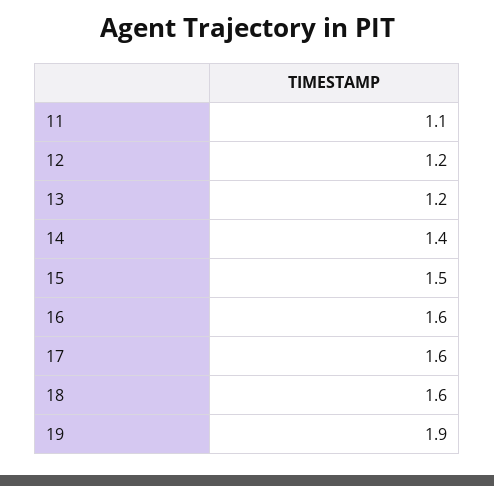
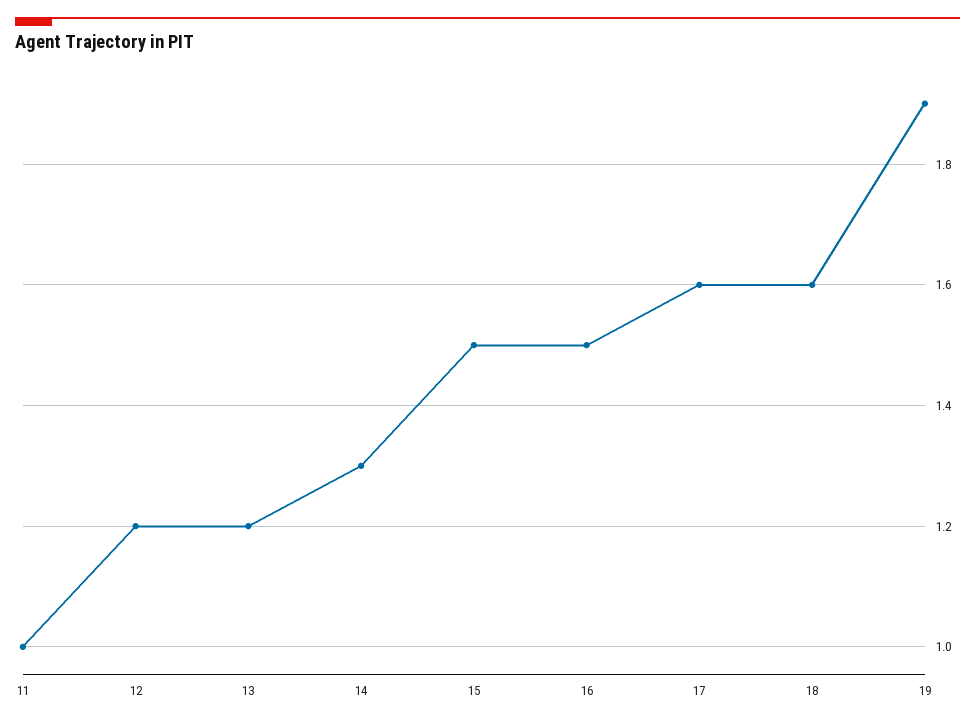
11: 1.1 -> 1
14: 1.4 -> 1.3
16: 1.6 -> 1.5

